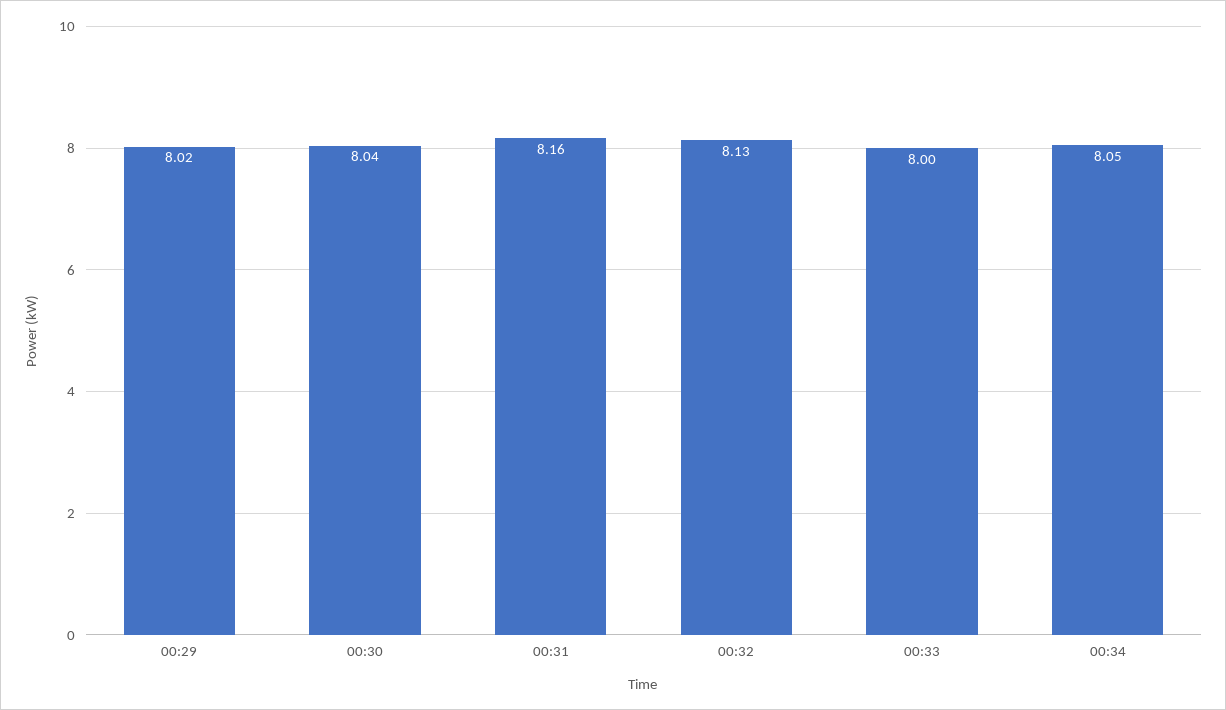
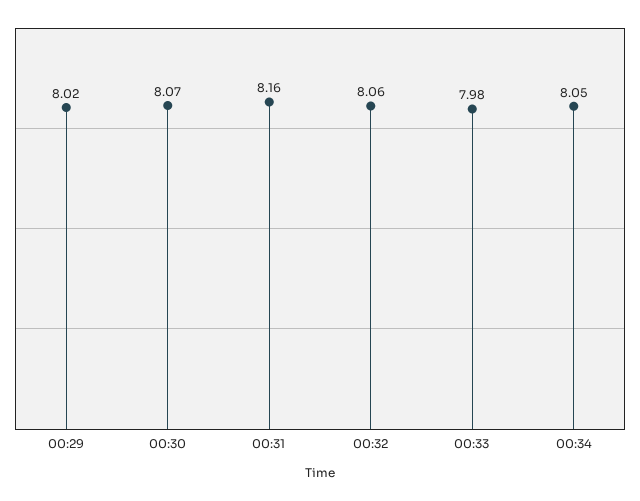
00:30: 8.04 -> 8.07
00:32: 8.13 -> 8.06
00:33: 8 -> 7.98

